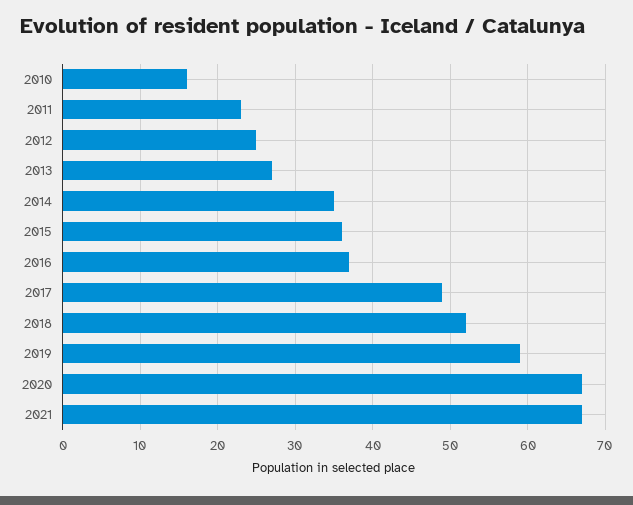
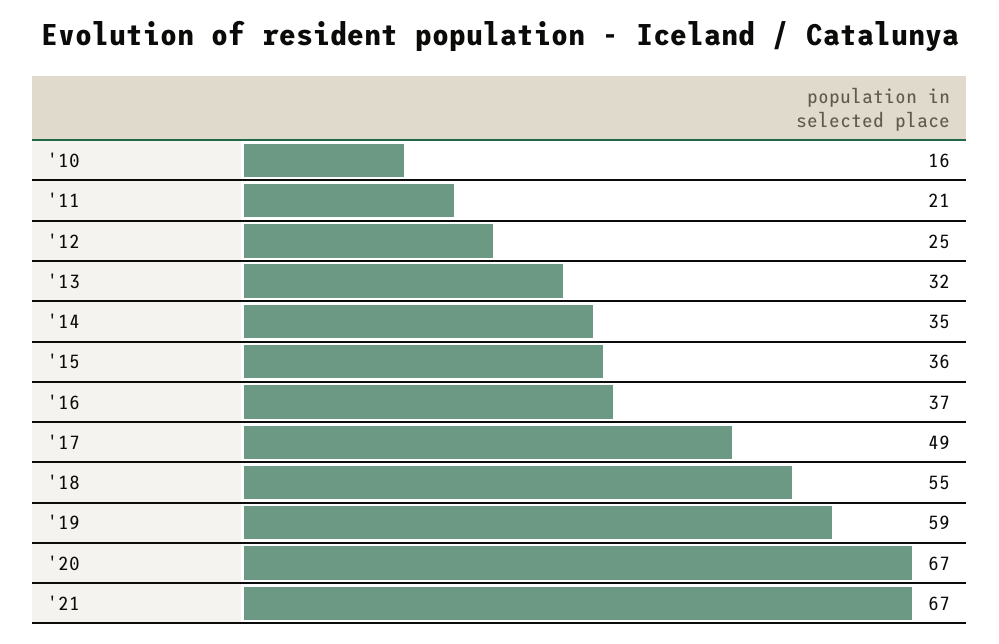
2011: 23 -> 21
2013: 27 -> 32
2018: 52 -> 55

